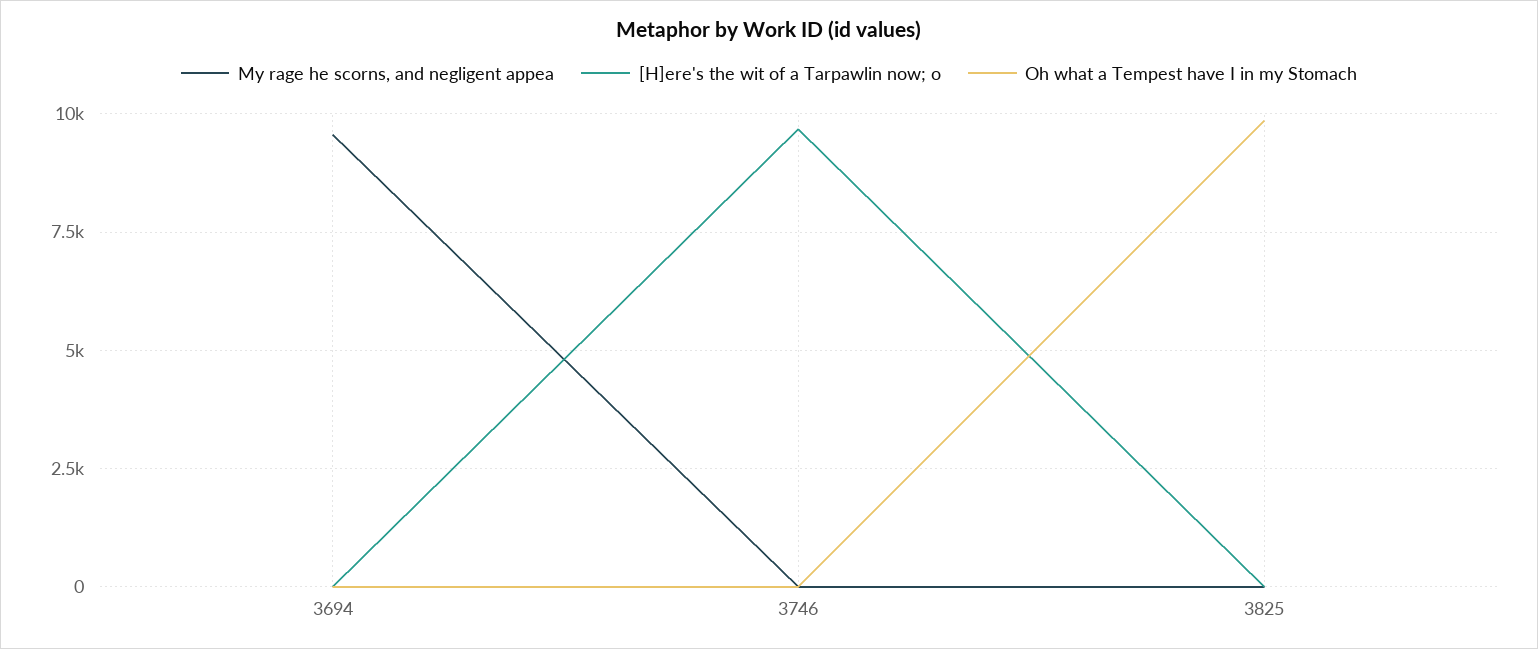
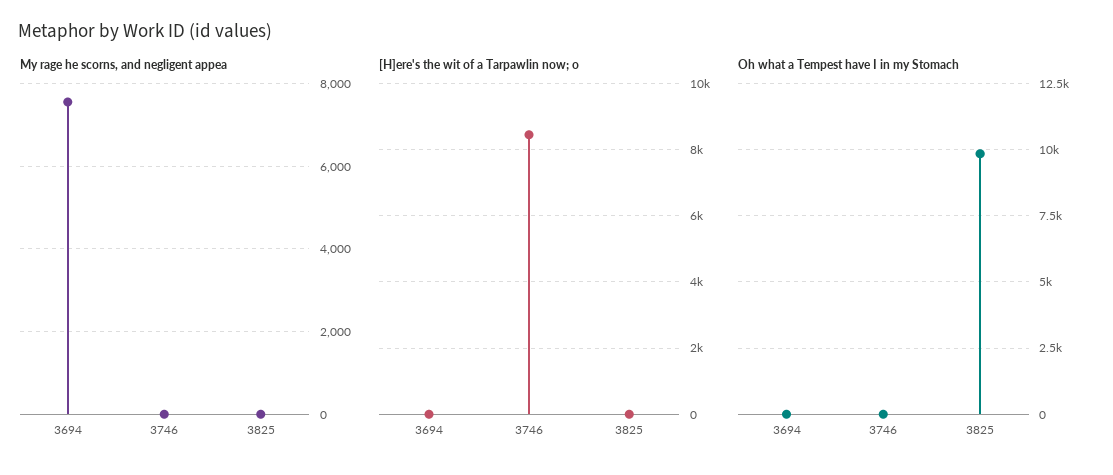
My rage he scorns, and negligent appea, 3694: 9500 -> 7600
[H]ere's the wit of a Tarpawlin now; o, 3746: 9750 -> 8400

